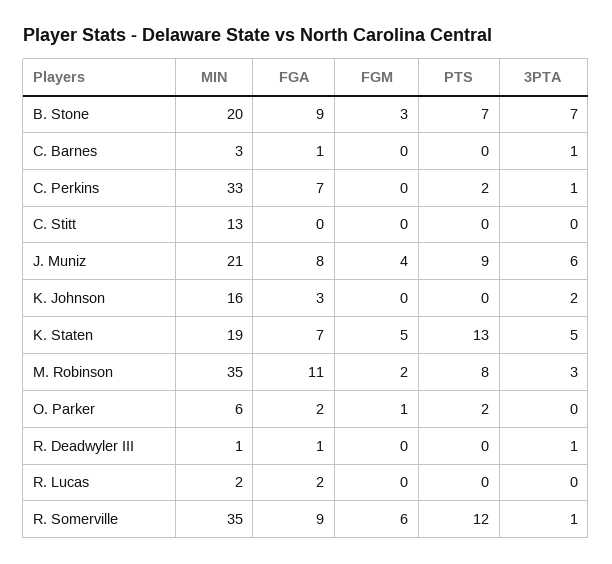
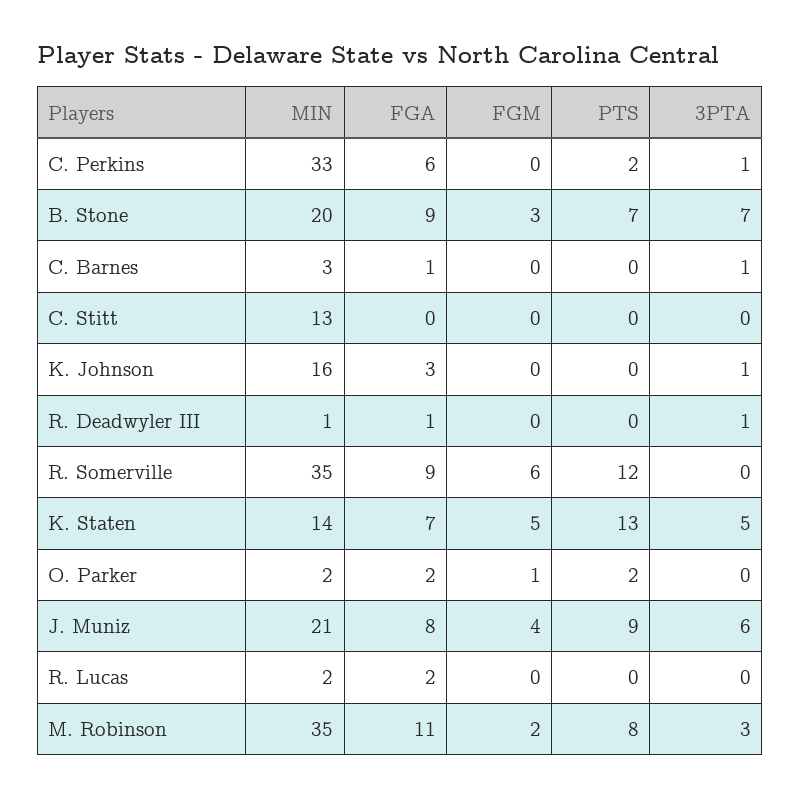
FGA, C. Perkins: 7 -> 6
3PTA, K. Johnson: 2 -> 1
MIN, K. Staten: 19 -> 14
MIN, O. Parker: 6 -> 2
3PTA, R. Somerville: 1 -> 0

